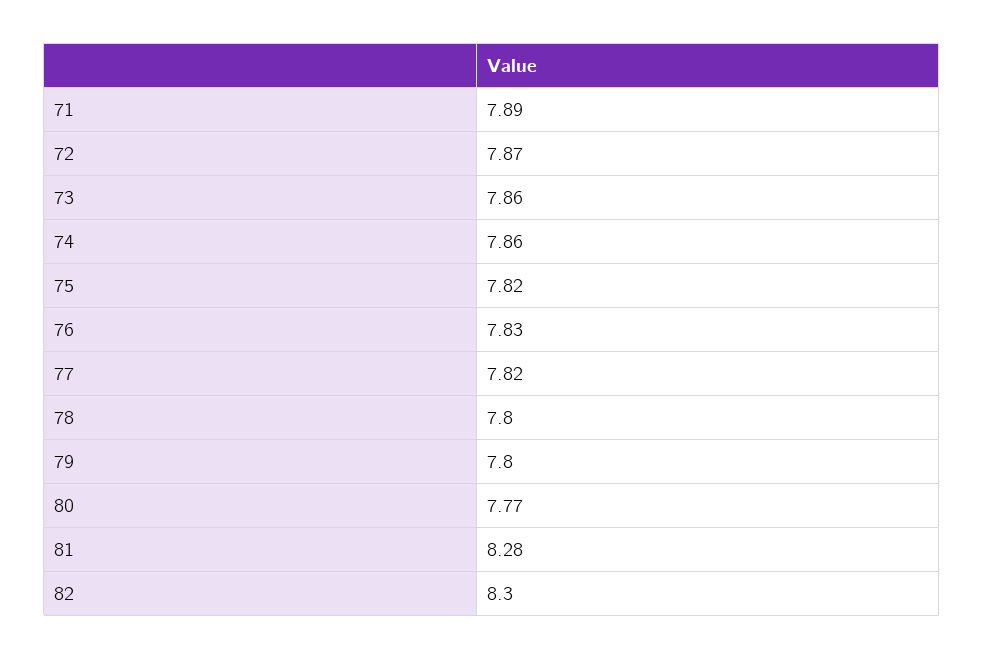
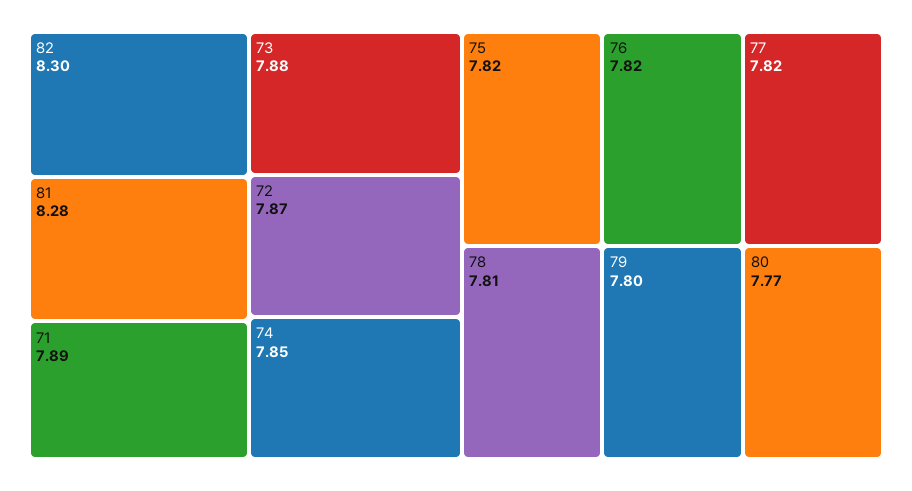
73: 7.86 -> 7.88
74: 7.86 -> 7.85
76: 7.83 -> 7.82
78: 7.8 -> 7.81

